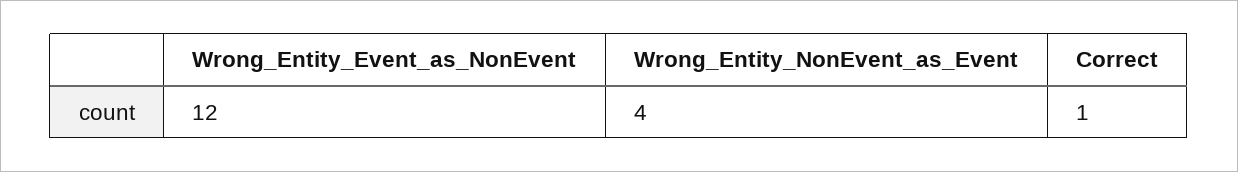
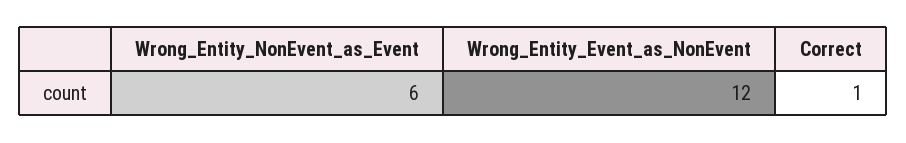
Wrong_Entity_NonEvent_as_Event: 4 -> 6

